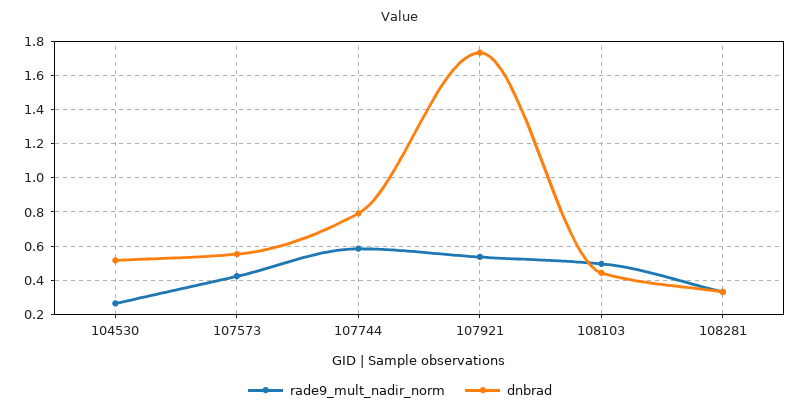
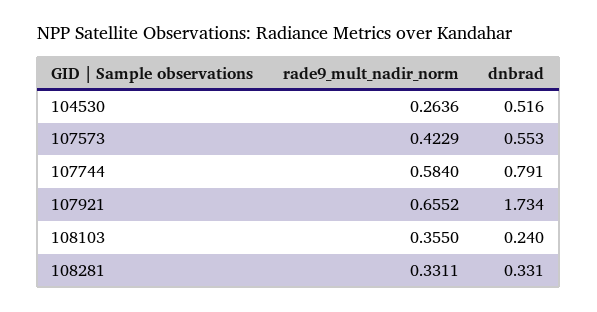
rade9_mult_nadir_norm, 107921: 0.55 -> 0.6552
rade9_mult_nadir_norm, 108103: 0.5 -> 0.355
dnbrad, 108103: 0.45 -> 0.24

